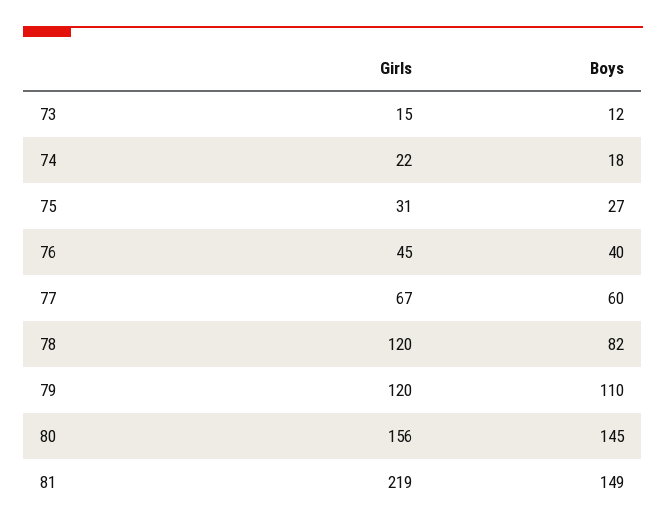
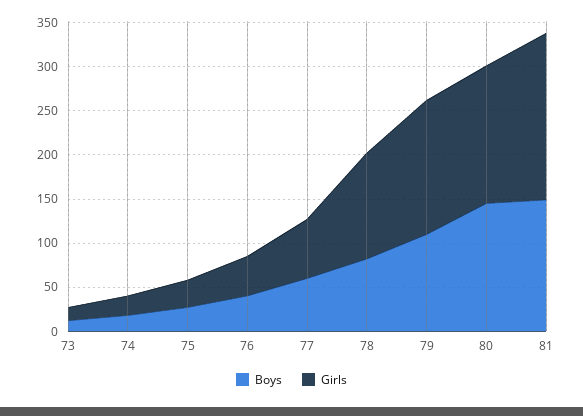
Girls, 79: 120 -> 150
Girls, 81: 219 -> 190

